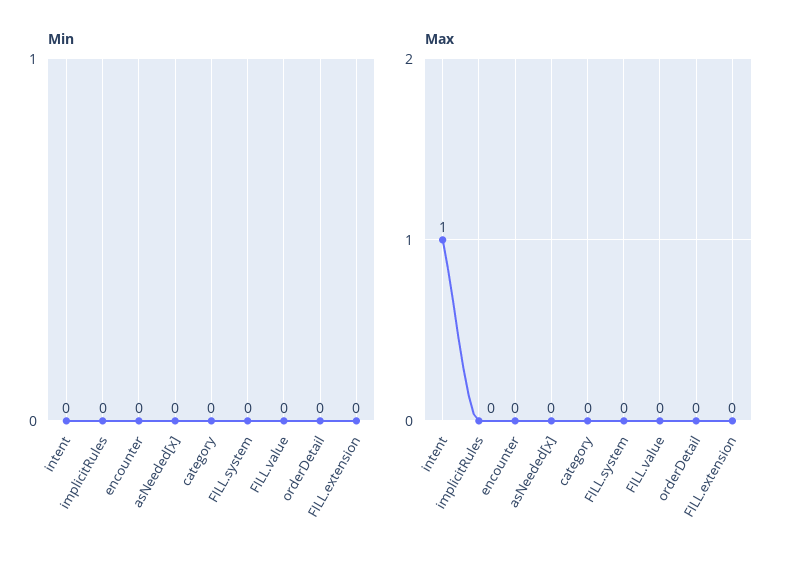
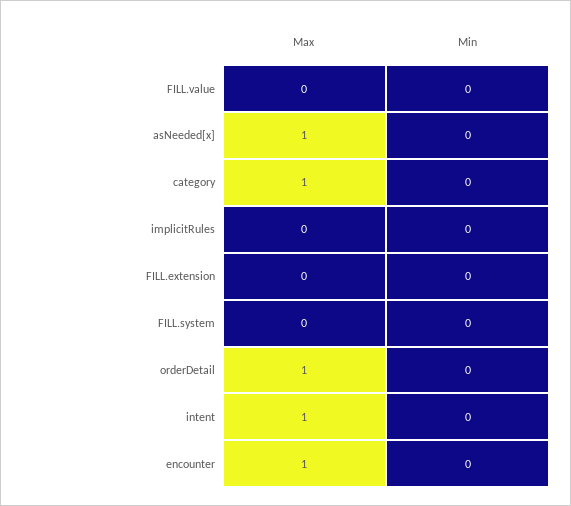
Max, encounter: 0 -> 1
Max, asNeeded[x]: 0 -> 1
Max, category: 0 -> 1
Max, orderDetail: 0 -> 1

